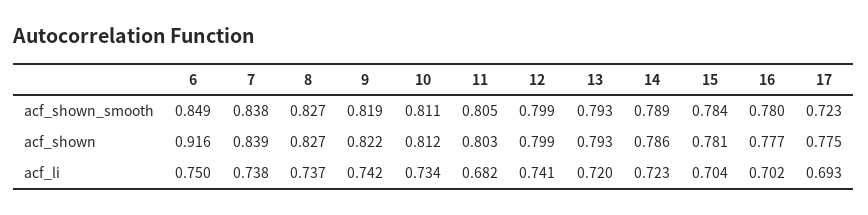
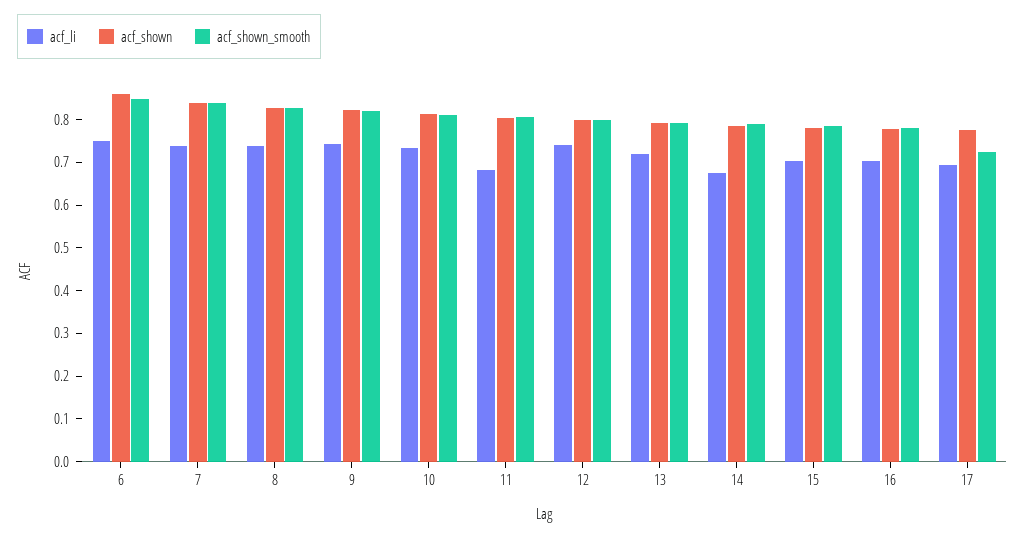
acf_shown, 6: 0.916 -> 0.86
acf_li, 14: 0.723 -> 0.68

